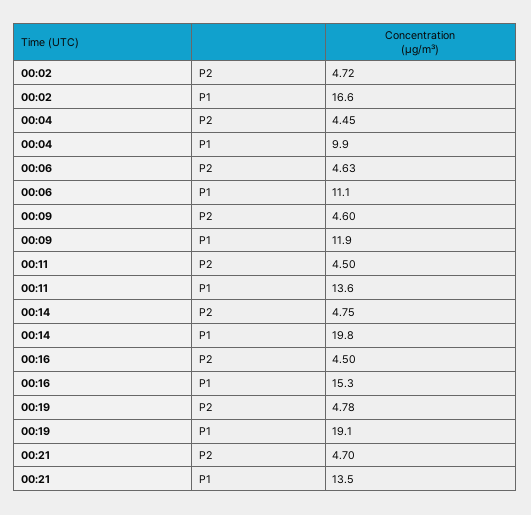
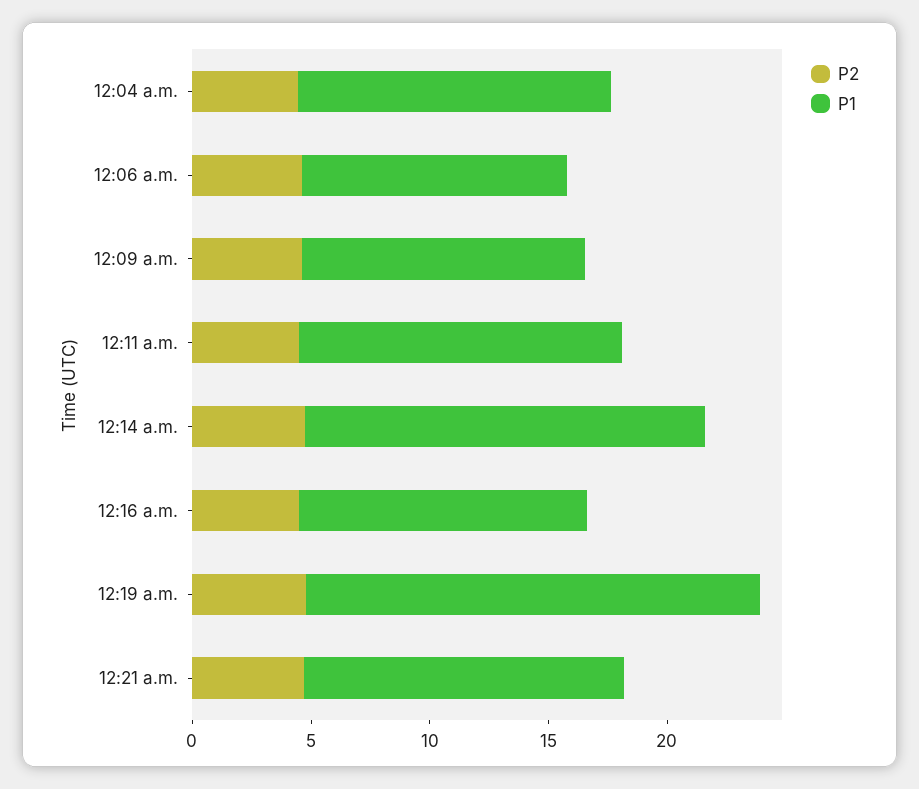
P2, 00:02: 4.72 -> none
P1, 00:02: 16.6 -> none
P1, 00:04: 9.9 -> 13
P1, 00:14: 19.8 -> 17
P1, 00:16: 15.3 -> 12

